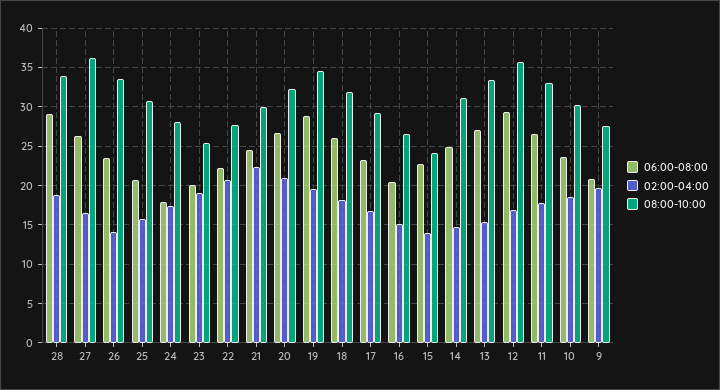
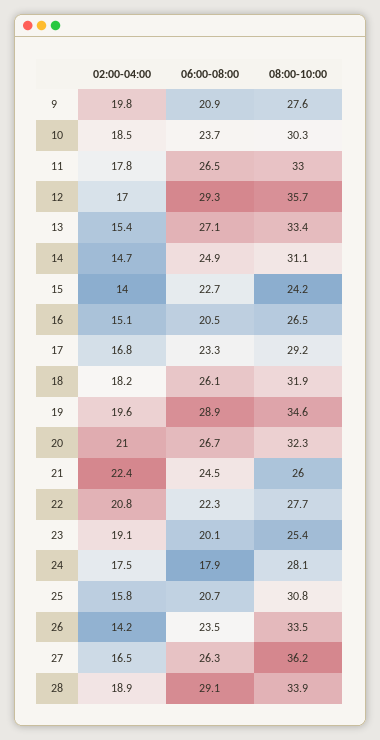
08:00-10:00, 21: 30 -> 26

